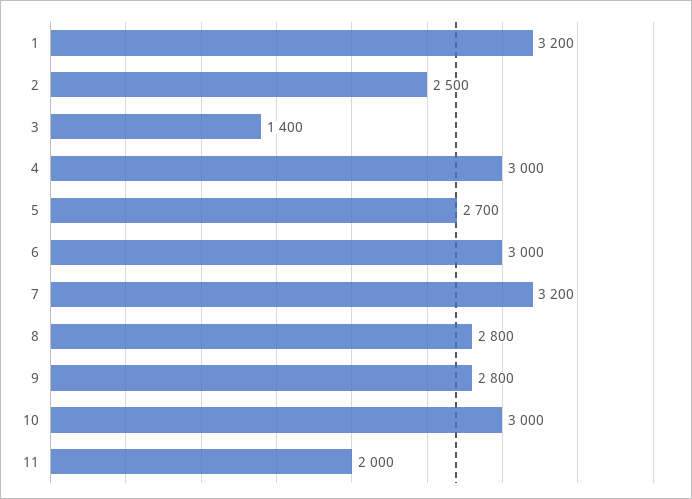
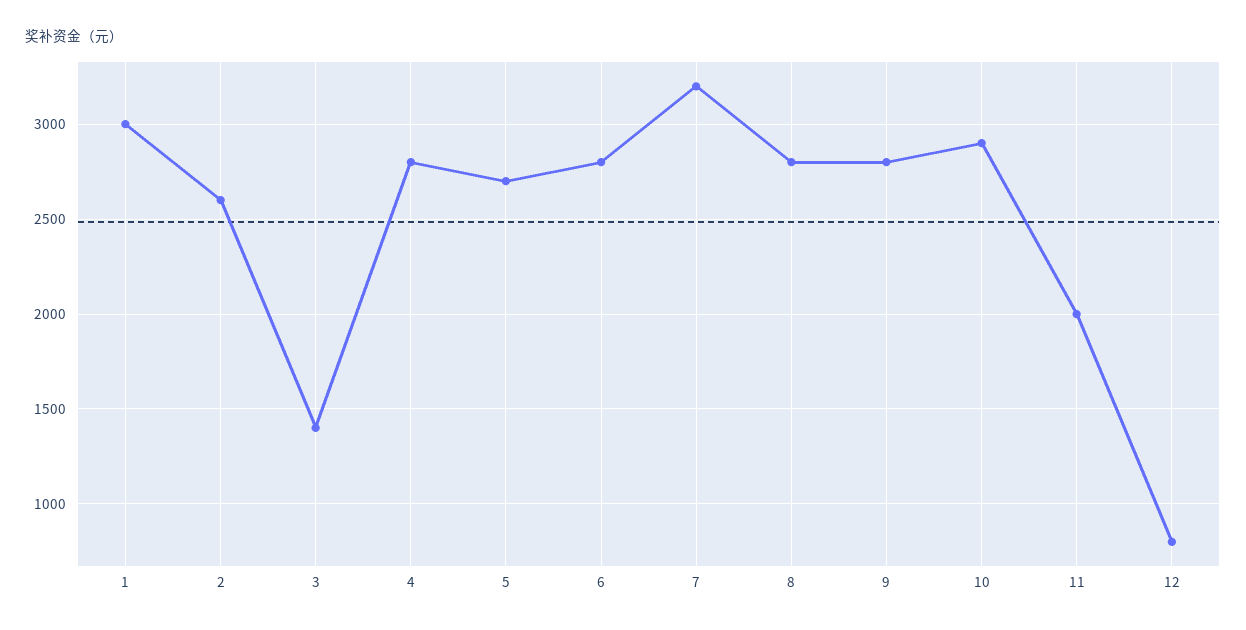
1: 3200 -> 3000
2: 2500 -> 2600
4: 3000 -> 2800
6: 3000 -> 2800
10: 3000 -> 2900
12: none -> 800

